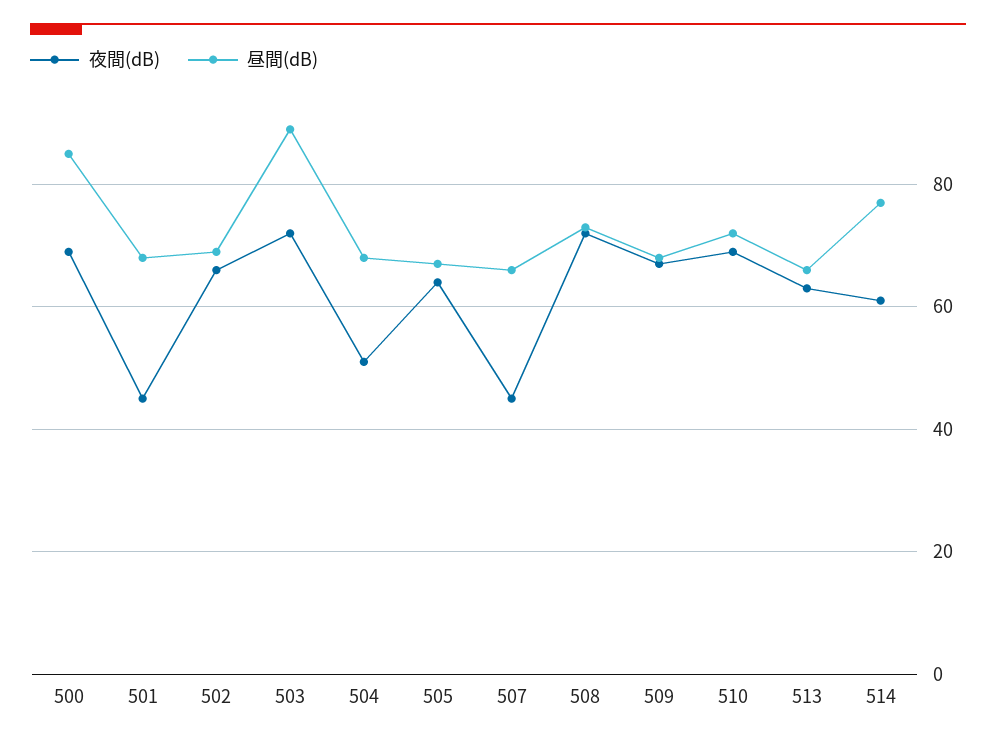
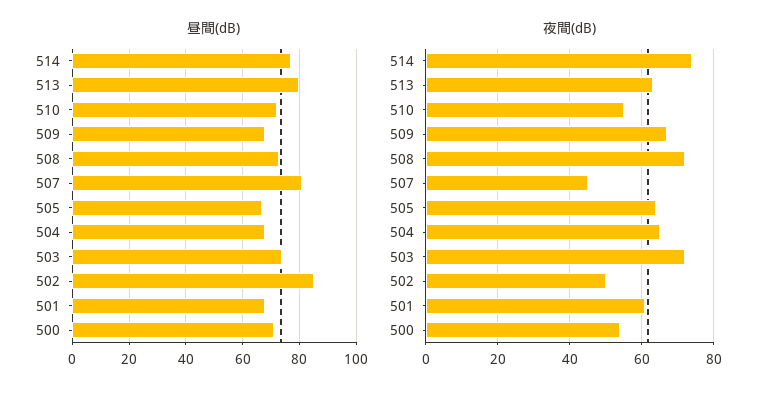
夜間(dB), 500: 70 -> 55
昼間(dB), 500: 85 -> 70
夜間(dB), 501: 45 -> 60
夜間(dB), 502: 65 -> 50
昼間(dB), 502: 70 -> 85
昼間(dB), 503: 90 -> 75
夜間(dB), 504: 50 -> 65
昼間(dB), 507: 65 -> 80
夜間(dB), 510: 70 -> 55
昼間(dB), 513: 65 -> 80
夜間(dB), 514: 60 -> 75

